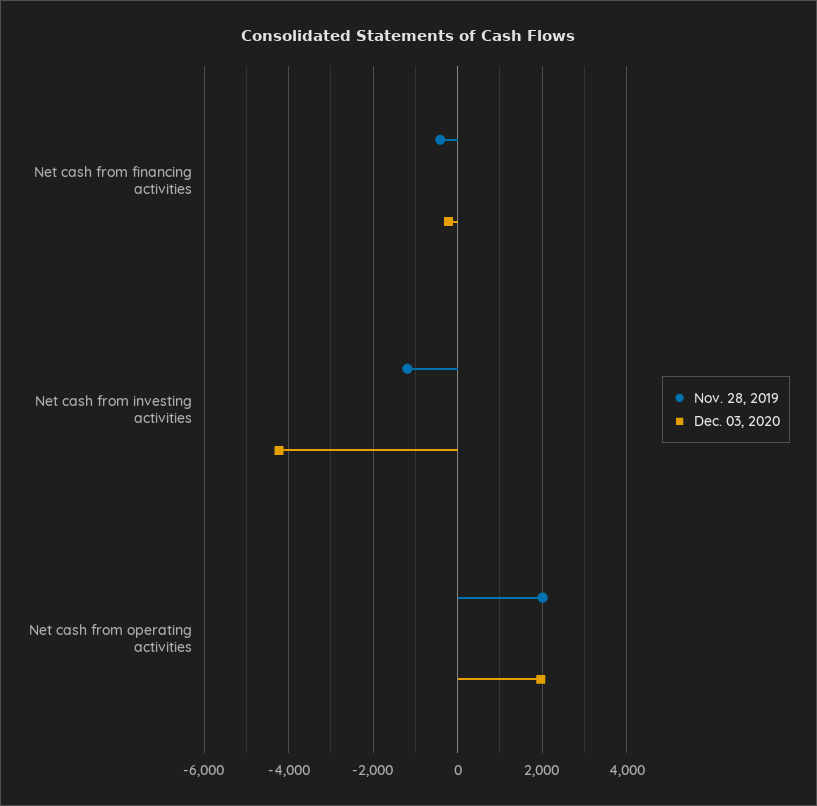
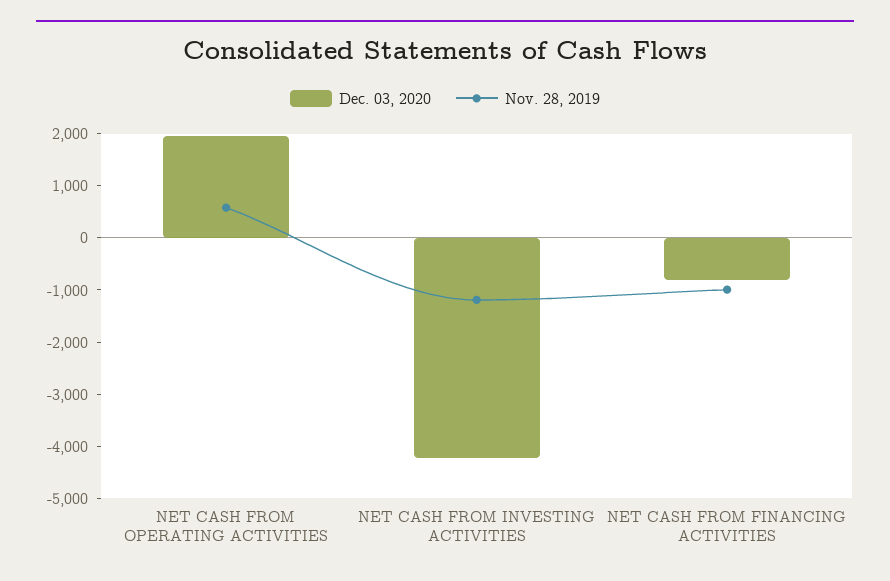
Nov. 28, 2019, Net cash from financing activities: -400 -> -1000
Dec. 03, 2020, Net cash from financing activities: -200 -> -800
Nov. 28, 2019, Net cash from operating activities: 2000 -> 600

